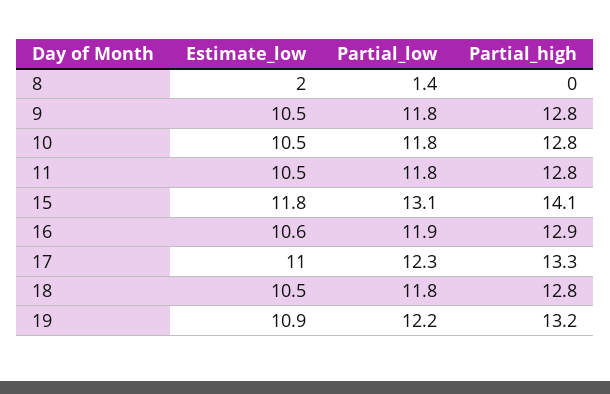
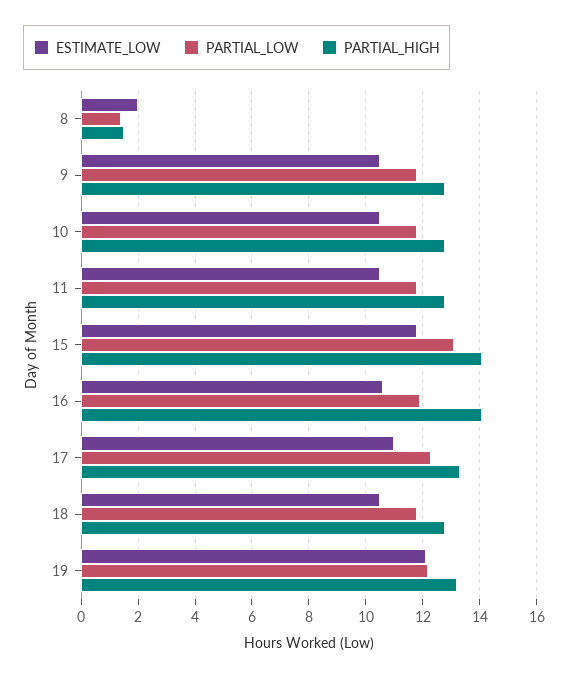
Partial_high, 8: 0 -> 1.5
Partial_high, 16: 12.9 -> 14
Estimate_low, 19: 10.9 -> 12

